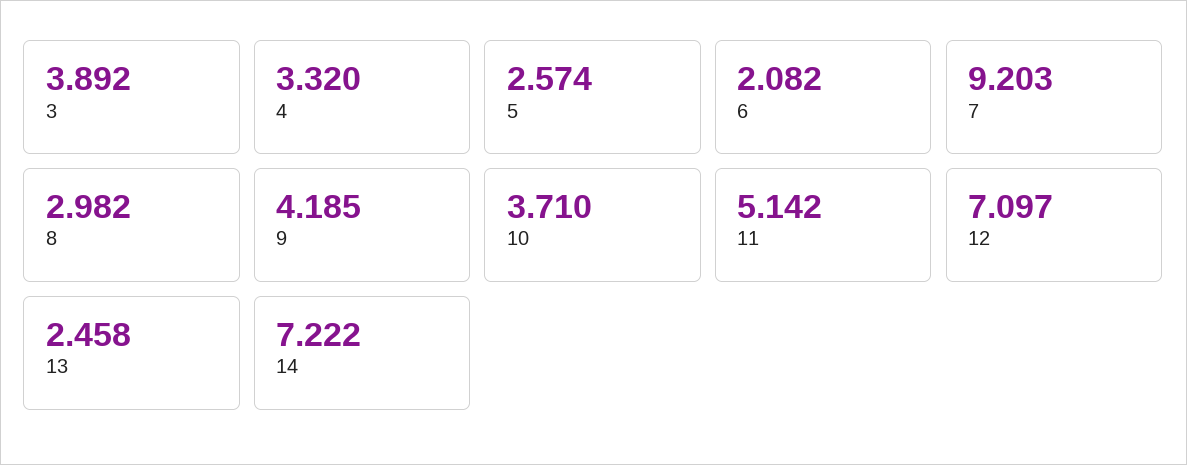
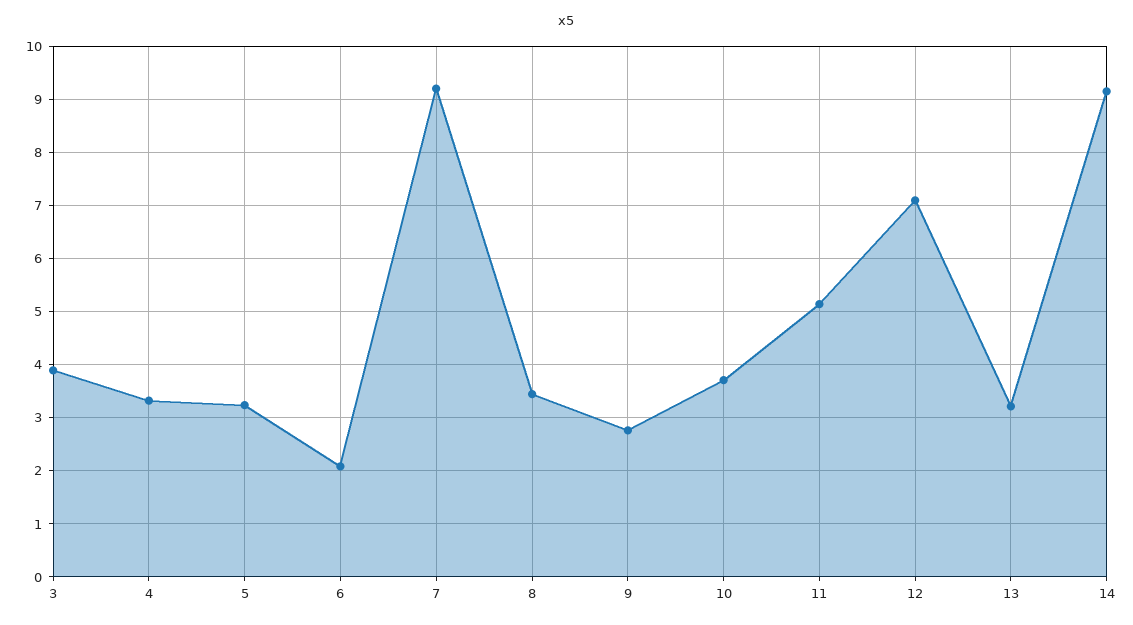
5: 2.574 -> 3.2
8: 2.982 -> 3.4
9: 4.185 -> 2.8
13: 2.458 -> 3.2
14: 7.222 -> 9.2

